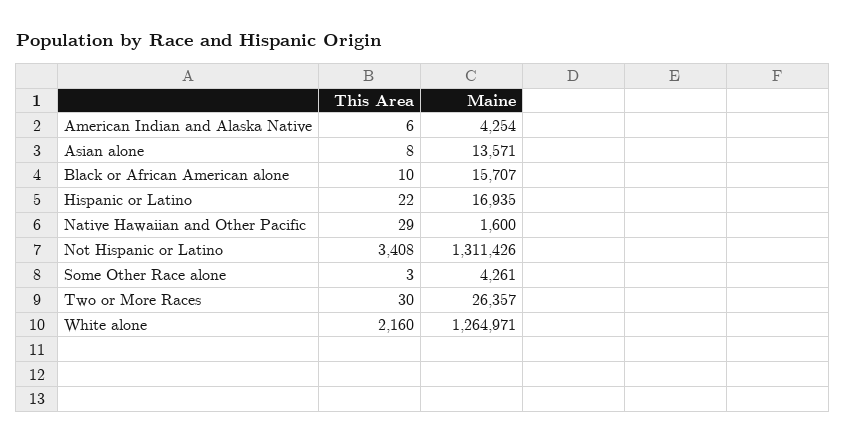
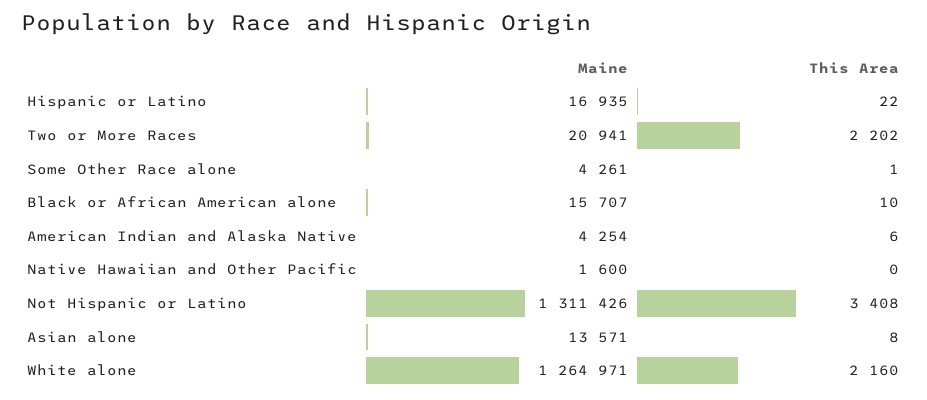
This Area, Native Hawaiian and Other Pacific: 29 -> 0
This Area, Some Other Race alone: 3 -> 1
This Area, Two or More Races: 30 -> 2202
Maine, Two or More Races: 26357 -> 20941

